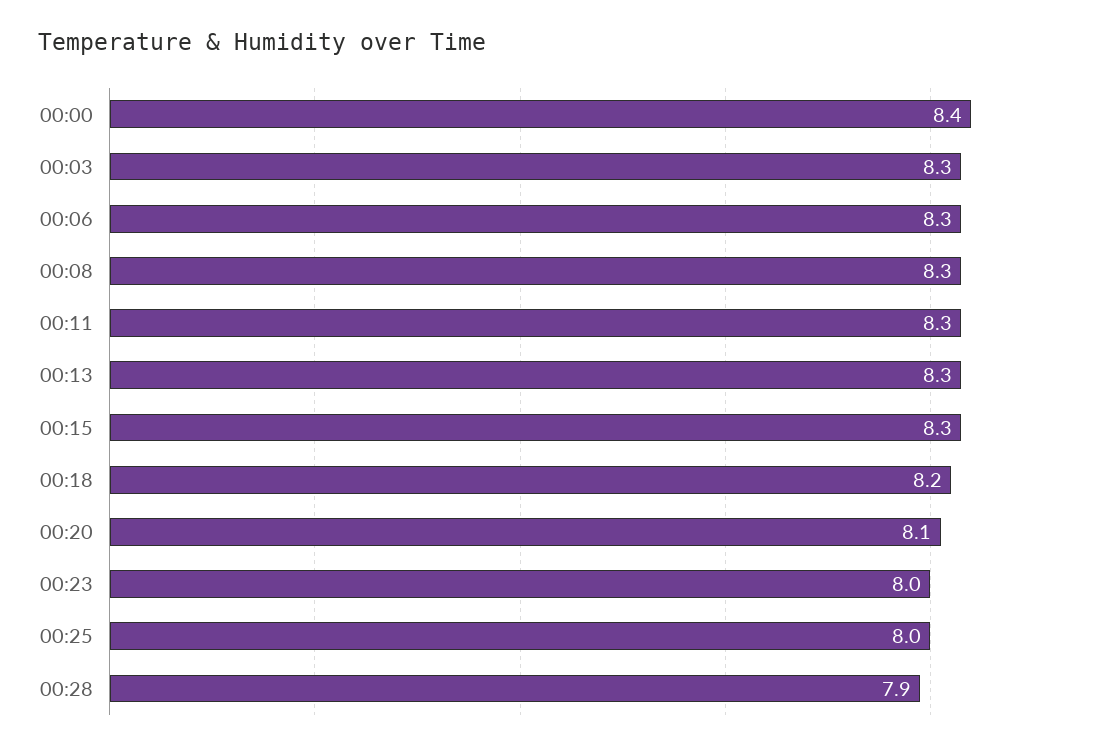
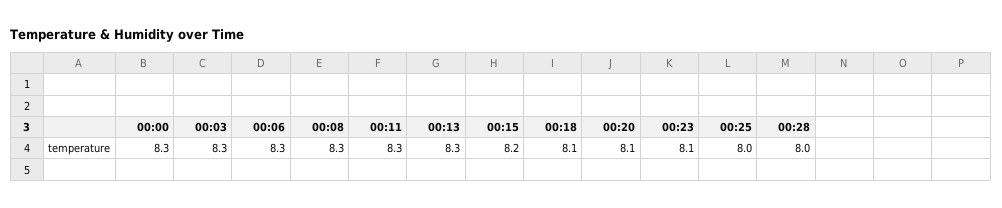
00:00: 8.4 -> 8.3
00:15: 8.3 -> 8.2
00:18: 8.2 -> 8.1
00:23: 8 -> 8.1
00:28: 7.9 -> 8

